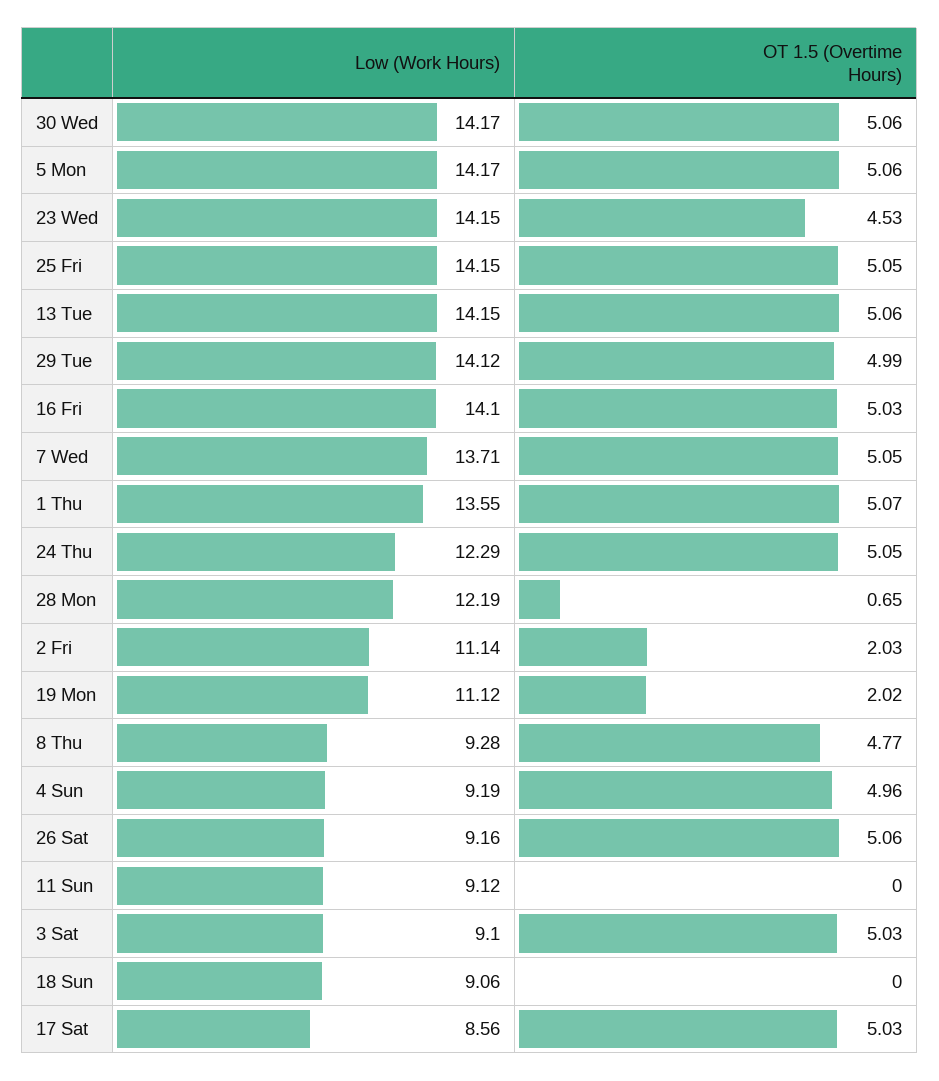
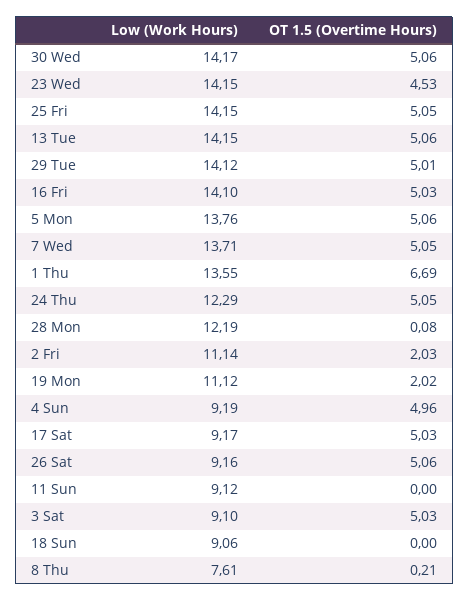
Low (Work Hours), 5 Mon: 14.17 -> 13.76
OT 1.5 (Overtime Hours), 29 Tue: 4.99 -> 5.01
OT 1.5 (Overtime Hours), 1 Thu: 5.07 -> 6.69
OT 1.5 (Overtime Hours), 28 Mon: 0.65 -> 0.08
Low (Work Hours), 8 Thu: 9.28 -> 7.61
OT 1.5 (Overtime Hours), 8 Thu: 4.77 -> 0.21
Low (Work Hours), 17 Sat: 8.56 -> 9.17

